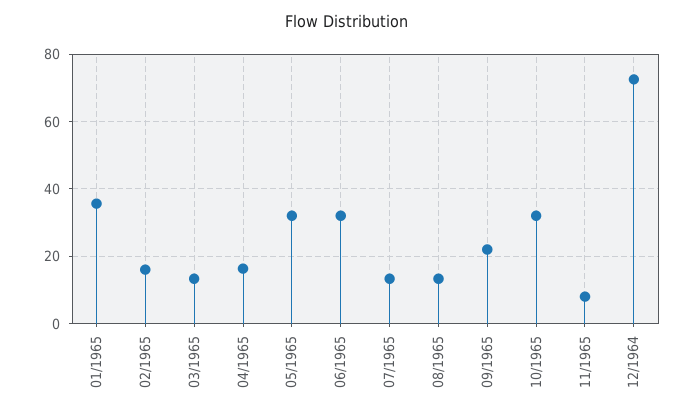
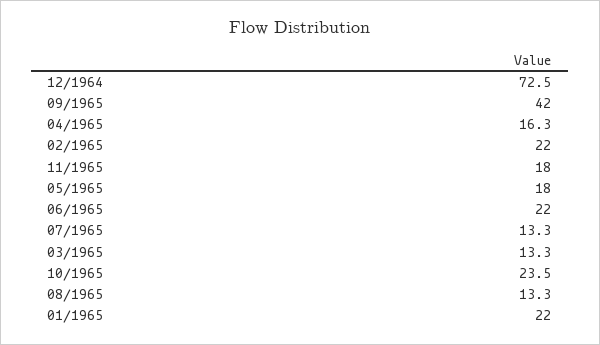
01/1965: 36 -> 22
02/1965: 16 -> 22
05/1965: 32 -> 18
06/1965: 32 -> 22
09/1965: 22 -> 42
10/1965: 32 -> 23.5
11/1965: 8 -> 18

